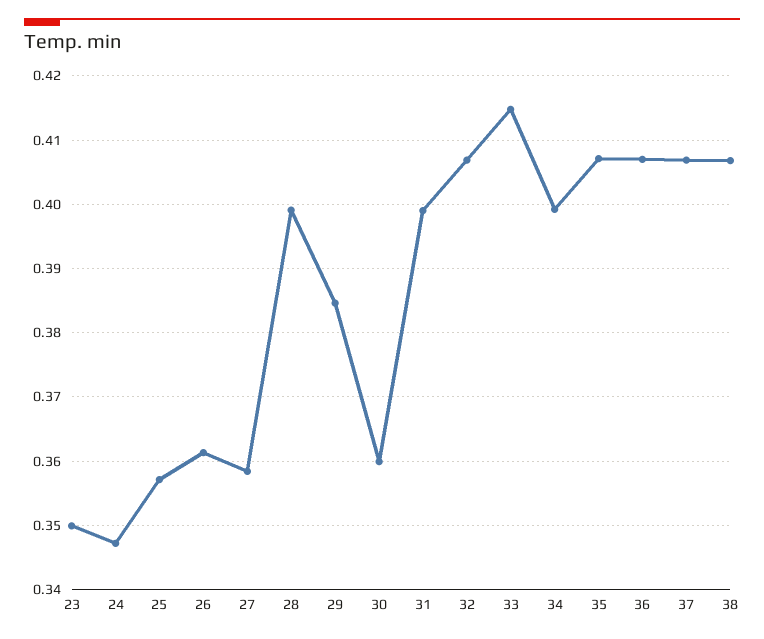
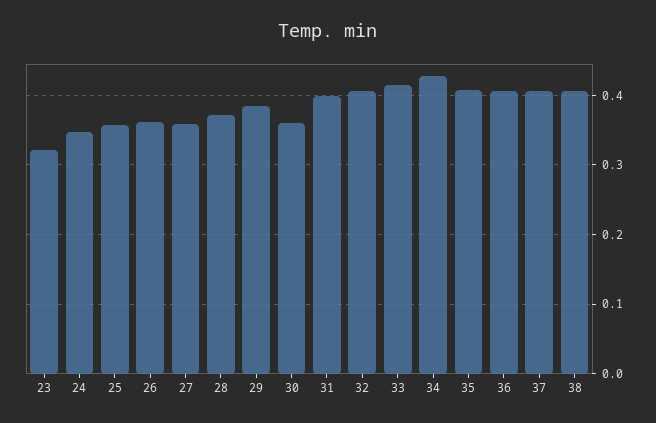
23: 0.35 -> 0.32
28: 0.399 -> 0.37
34: 0.399 -> 0.43

